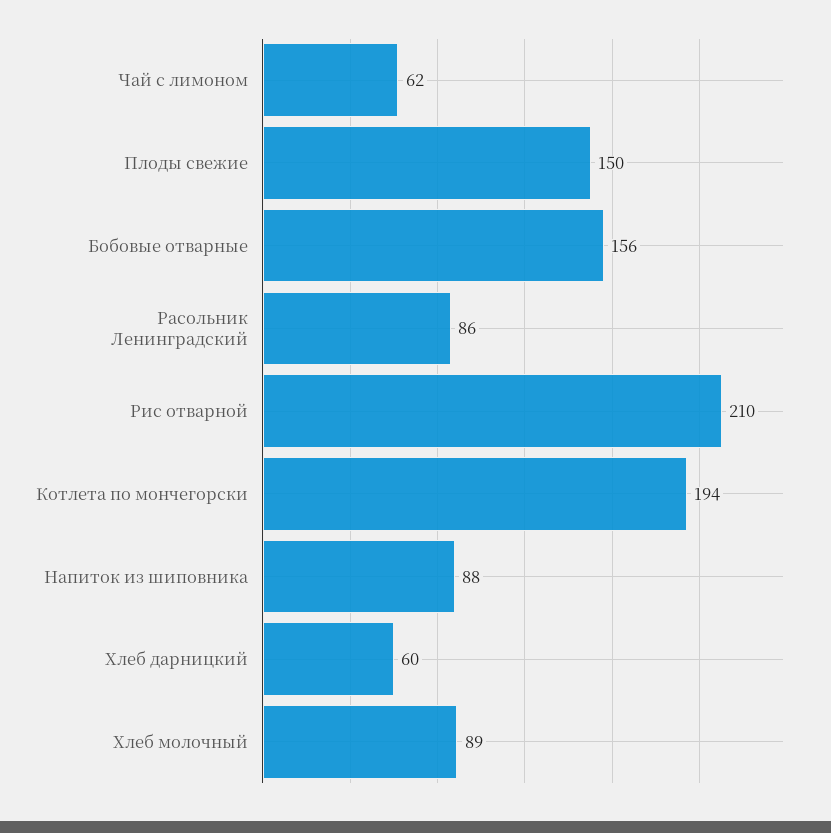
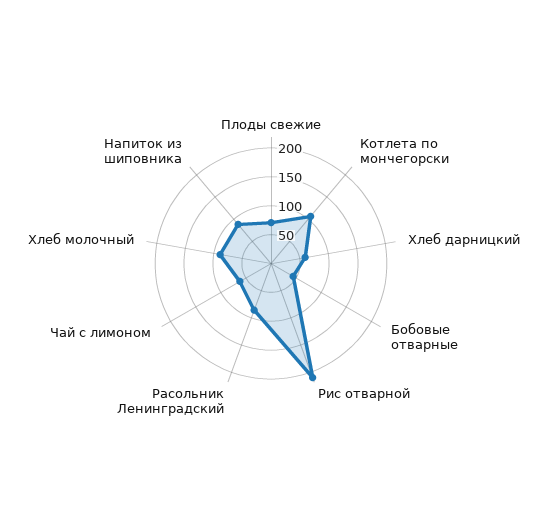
Плоды свежие: 150 -> 75
Бобовые отварные: 156 -> 50
Котлета по мончегорски: 194 -> 100

